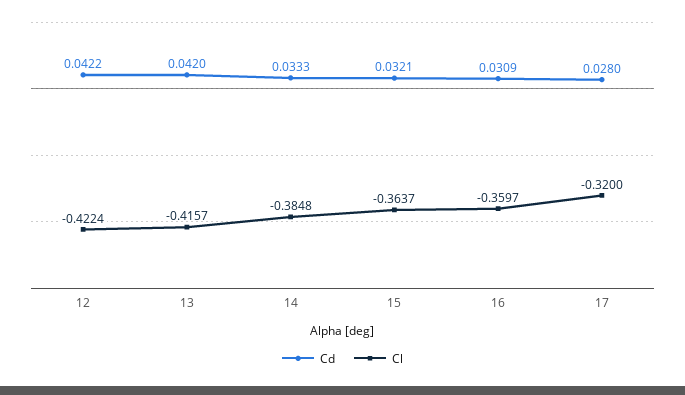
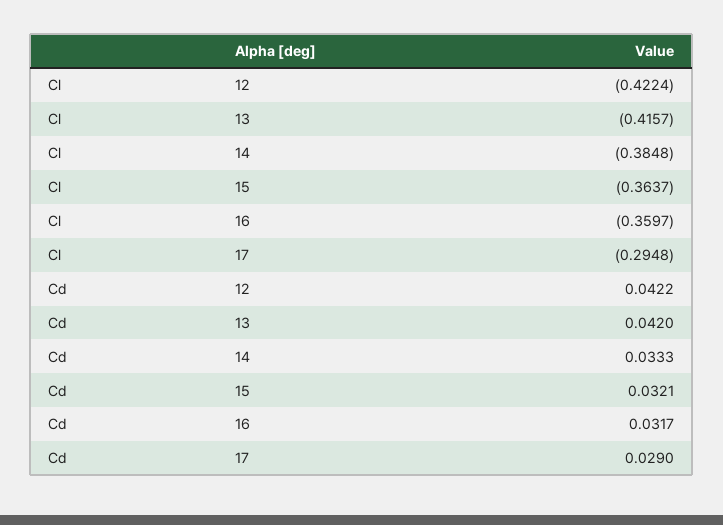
Cd, 16: 0.0309 -> 0.0317
Cd, 17: 0.028 -> 0.029
Cl, 17: -0.32 -> -0.2948

